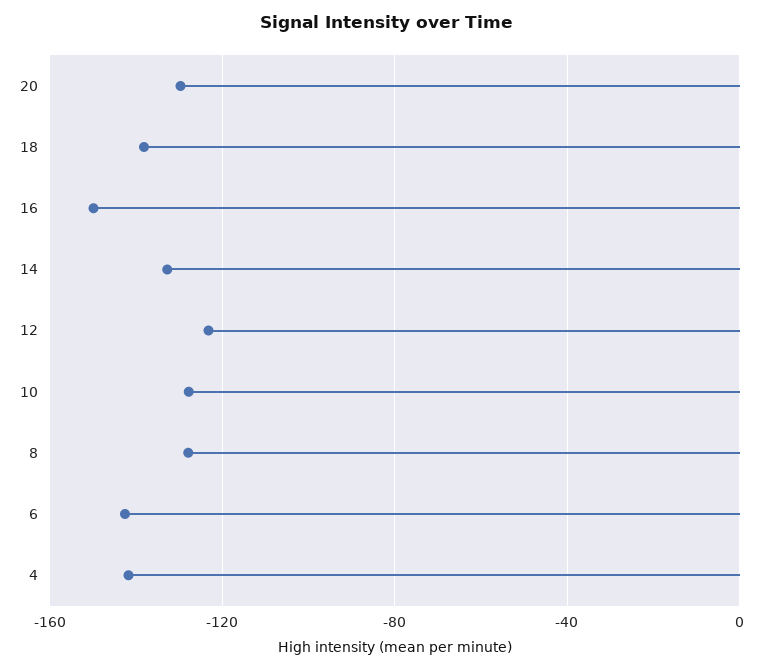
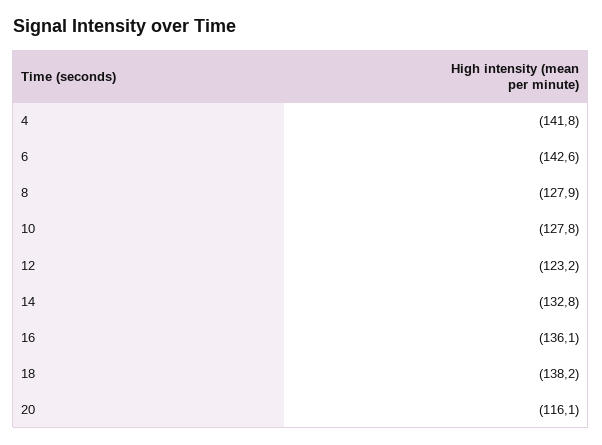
20: -130 -> -116.1
16: -150 -> -136.1

